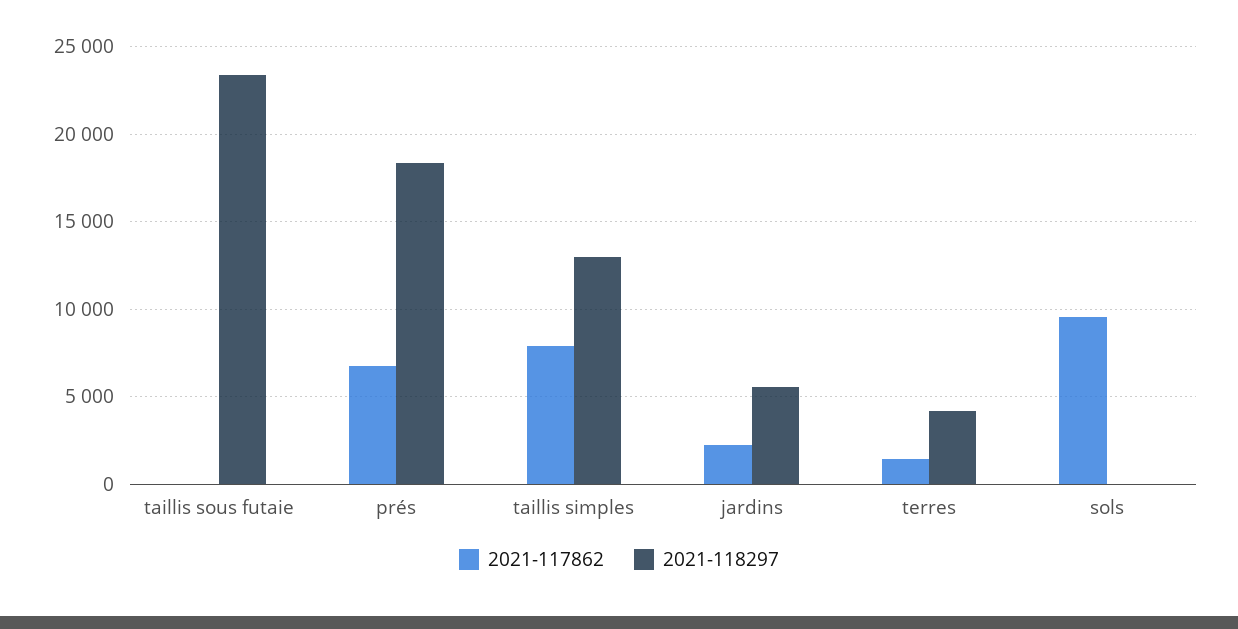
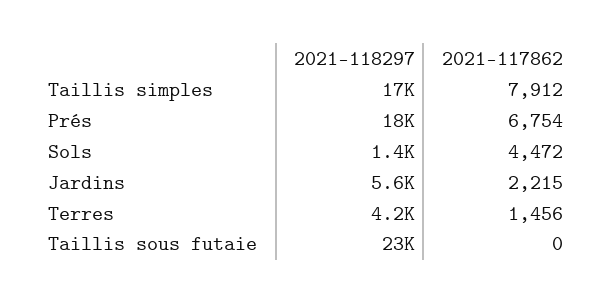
2021-118297, taillis simples: 13000 -> 17000
2021-117862, sols: 9500 -> 4472
2021-118297, sols: 0 -> 1400

